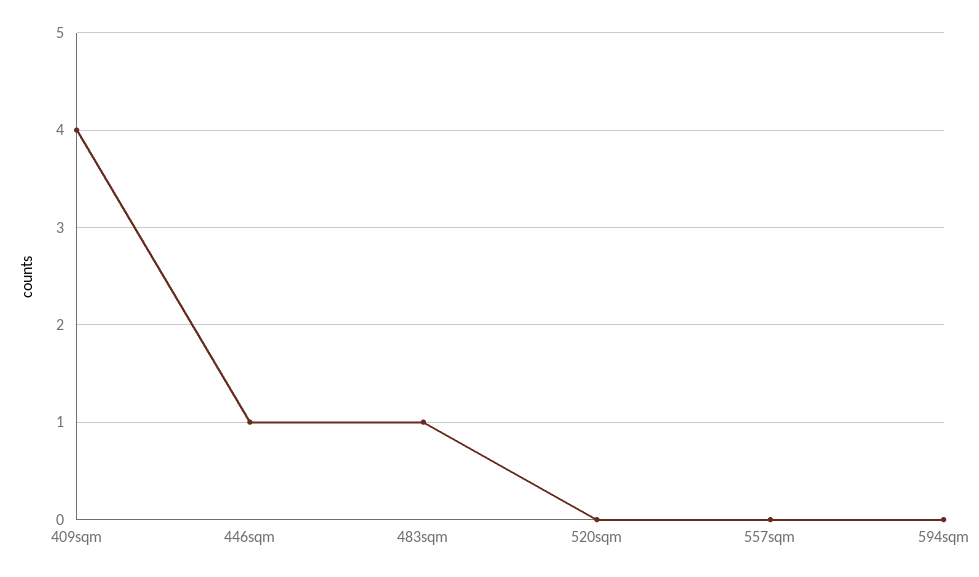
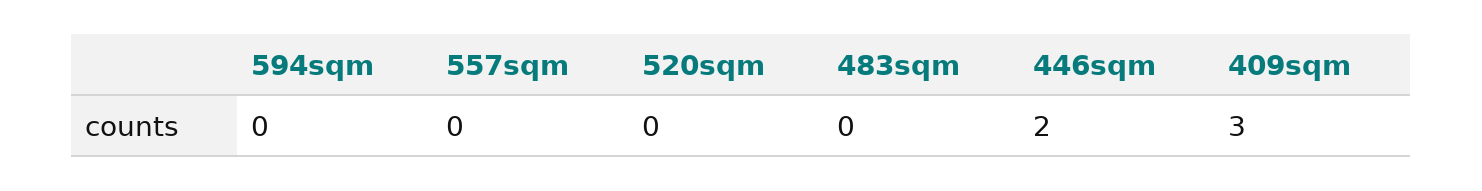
409sqm: 4 -> 3
446sqm: 1 -> 2
483sqm: 1 -> 0

